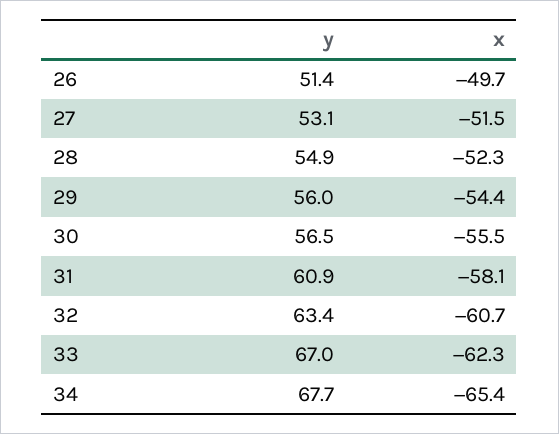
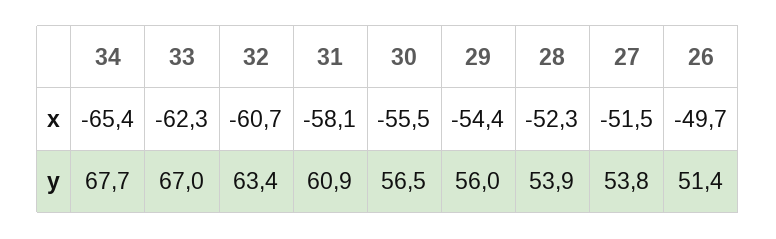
y, 27: 53.1 -> 53.8
y, 28: 54.9 -> 53.9

